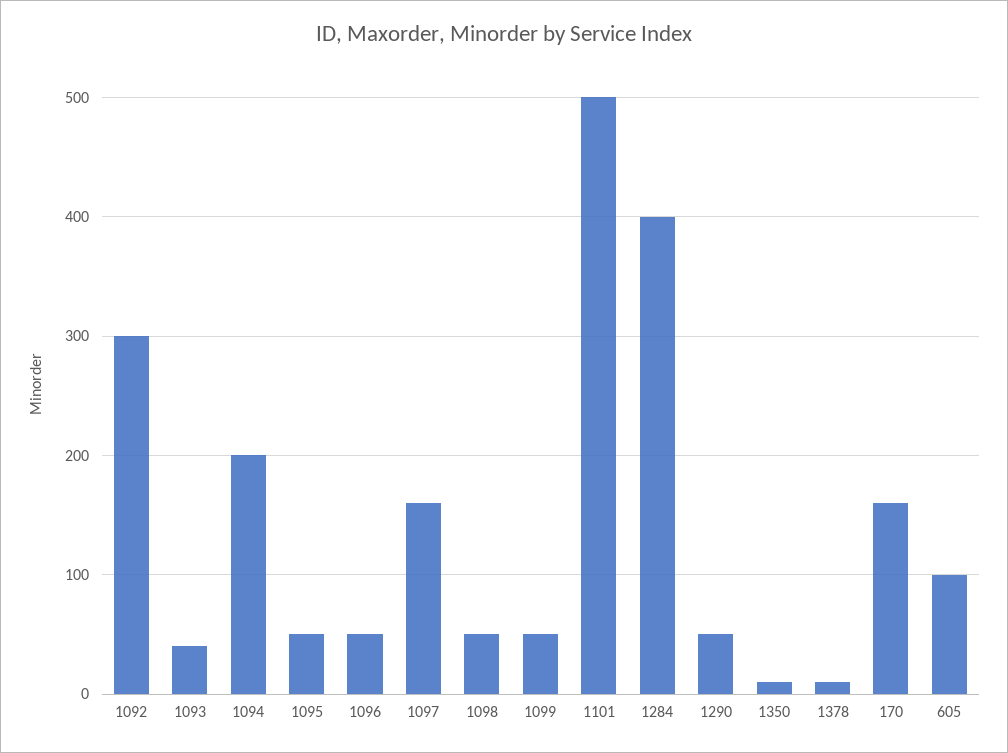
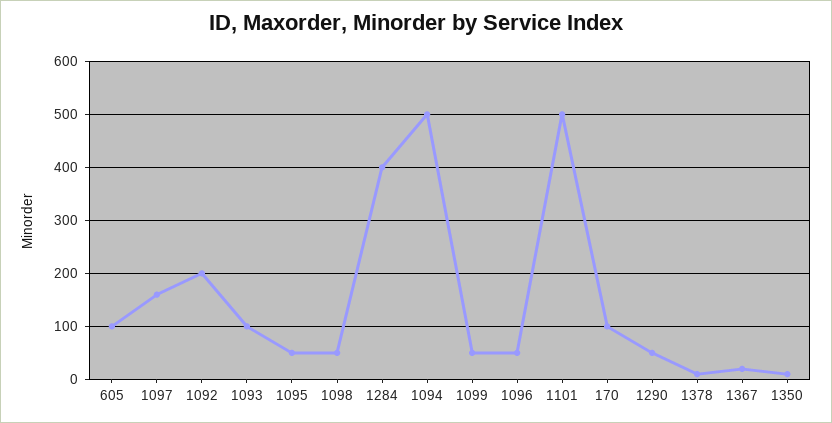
1092: 300 -> 200
1093: 40 -> 100
1094: 200 -> 500
170: 160 -> 100
1367: none -> 20

